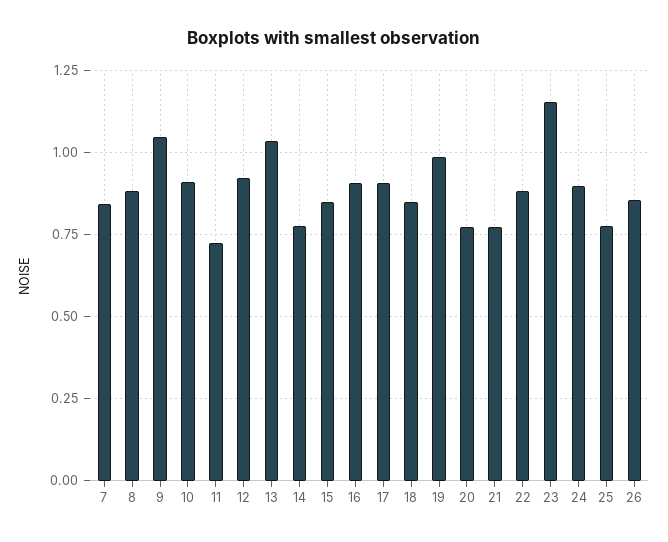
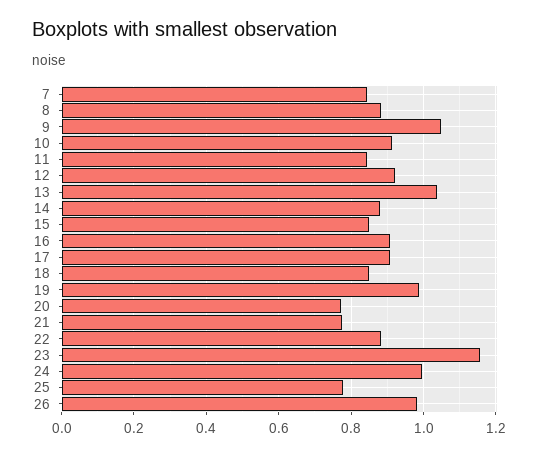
11: 0.725 -> 0.84
14: 0.775 -> 0.88
24: 0.9 -> 1
26: 0.85 -> 0.98

